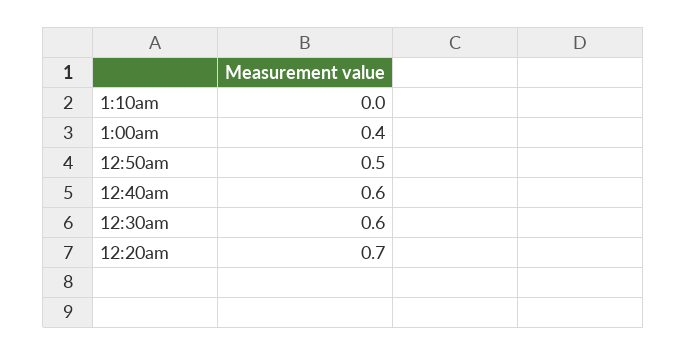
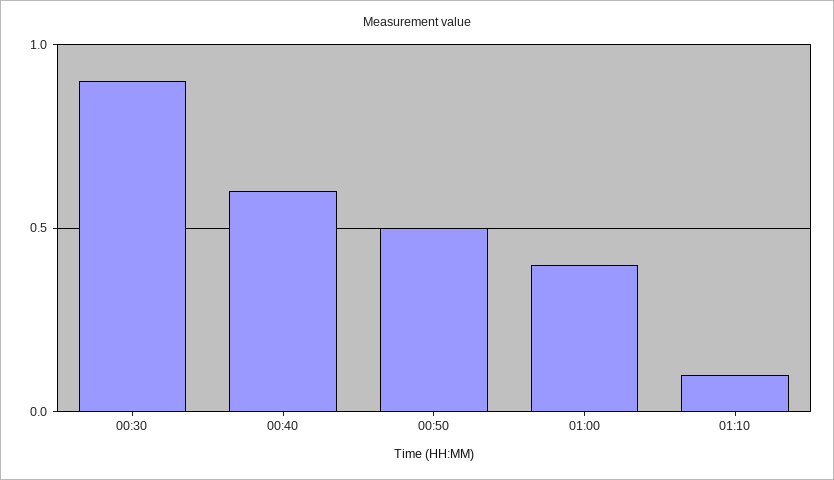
1:10am: 0 -> 0.1
12:30am: 0.6 -> 0.9
12:20am: 0.7 -> none

